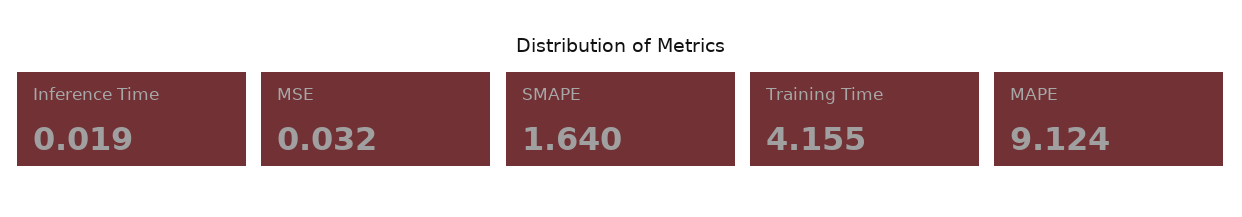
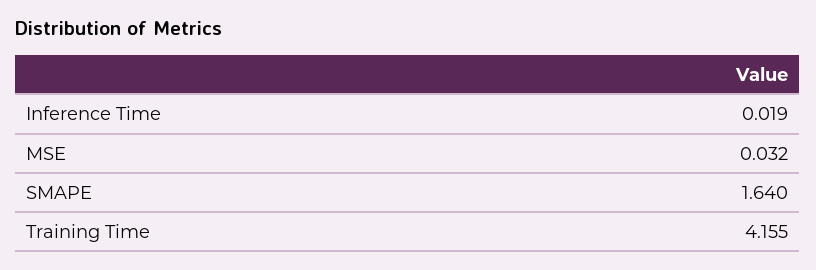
MAPE: 9.124 -> none

